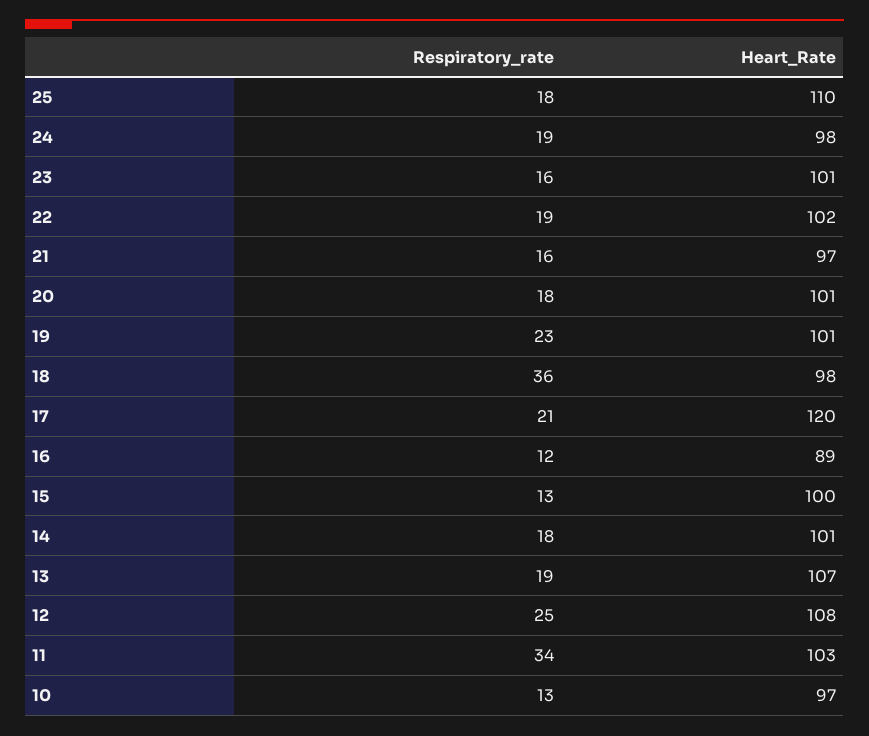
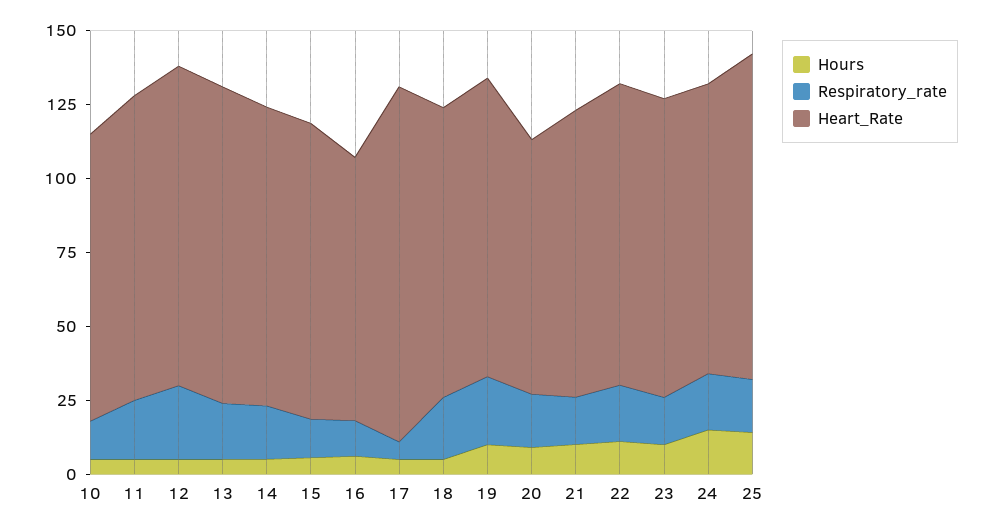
Heart_Rate, 20: 101 -> 85
Respiratory_rate, 18: 36 -> 20
Respiratory_rate, 17: 21 -> 5
Respiratory_rate, 11: 34 -> 20
Hours, 10: none -> 5
Hours, 11: none -> 5
Hours, 12: none -> 5
Hours, 13: none -> 5
Hours, 14: none -> 5
Hours, 15: none -> 5
Hours, 16: none -> 5
Hours, 17: none -> 5
Hours, 18: none -> 5
Hours, 19: none -> 10
Hours, 20: none -> 10
Hours, 21: none -> 10
Hours, 22: none -> 10
Hours, 23: none -> 10
Hours, 24: none -> 15
Hours, 25: none -> 15

